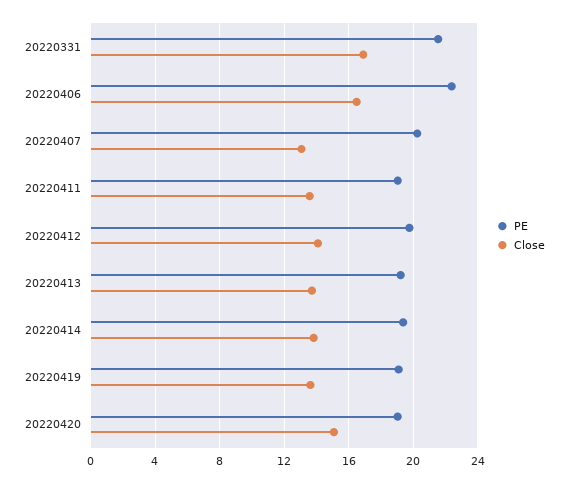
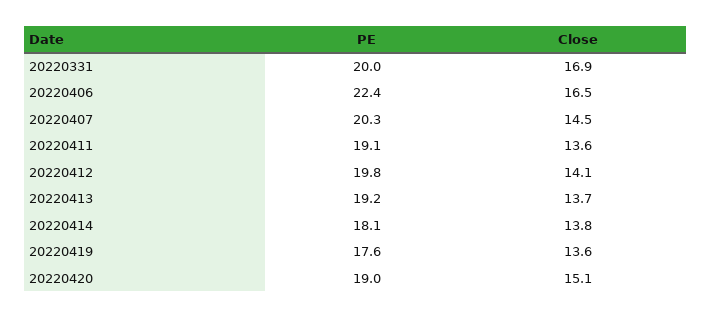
PE, 20220331: 21.5 -> 20
Close, 20220407: 13 -> 14.5
PE, 20220414: 19.5 -> 18.1
PE, 20220419: 19 -> 17.6

